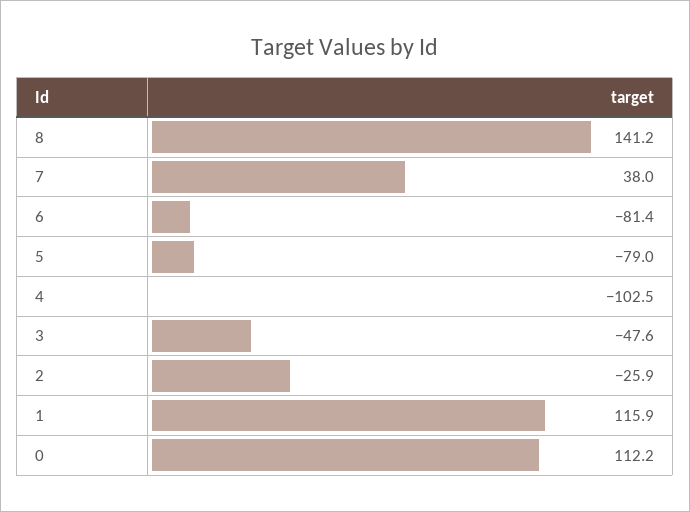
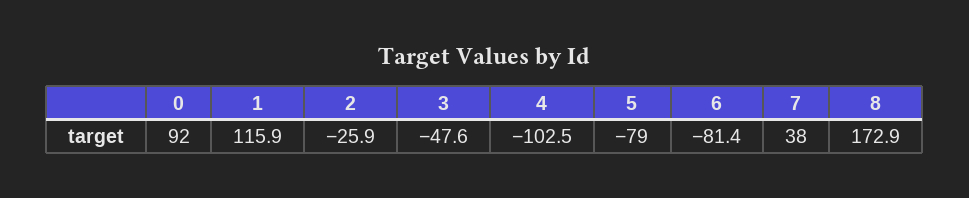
8: 141.2 -> 172.9
0: 112.2 -> 92

